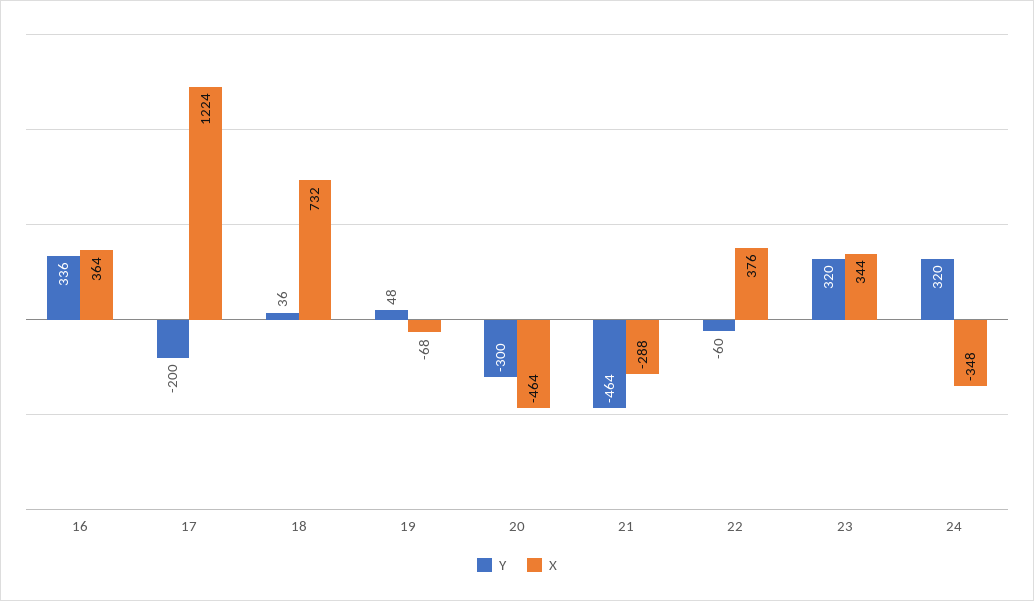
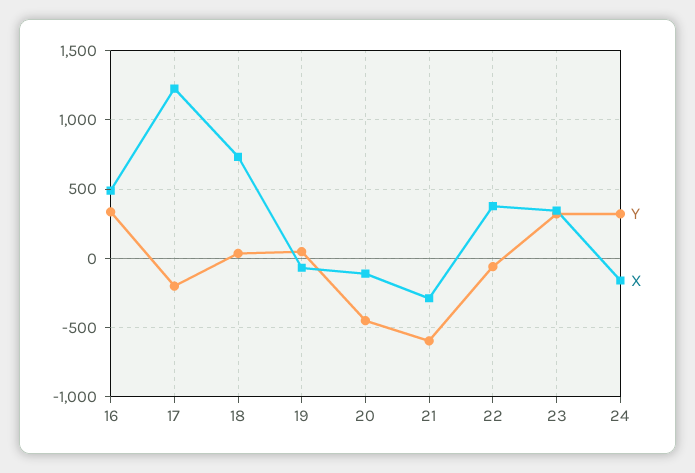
X, 16: 364 -> 500
Y, 20: -300 -> -450
X, 20: -464 -> -100
Y, 21: -464 -> -600
X, 24: -348 -> -150

